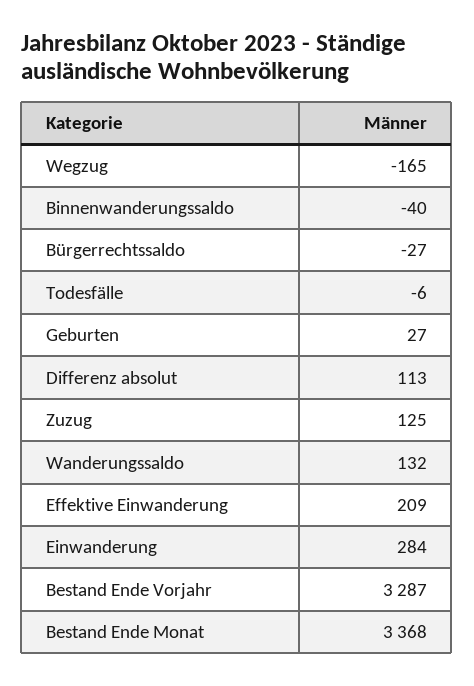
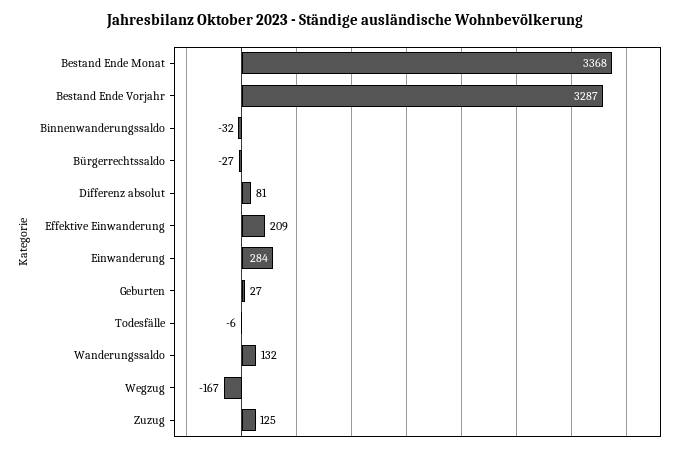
Wegzug: -165 -> -167
Binnenwanderungssaldo: -40 -> -32
Differenz absolut: 113 -> 81

